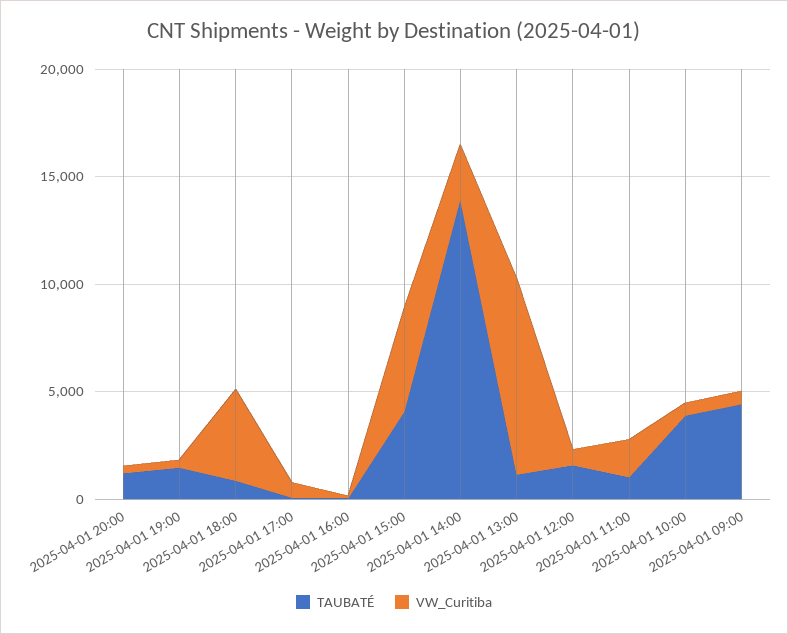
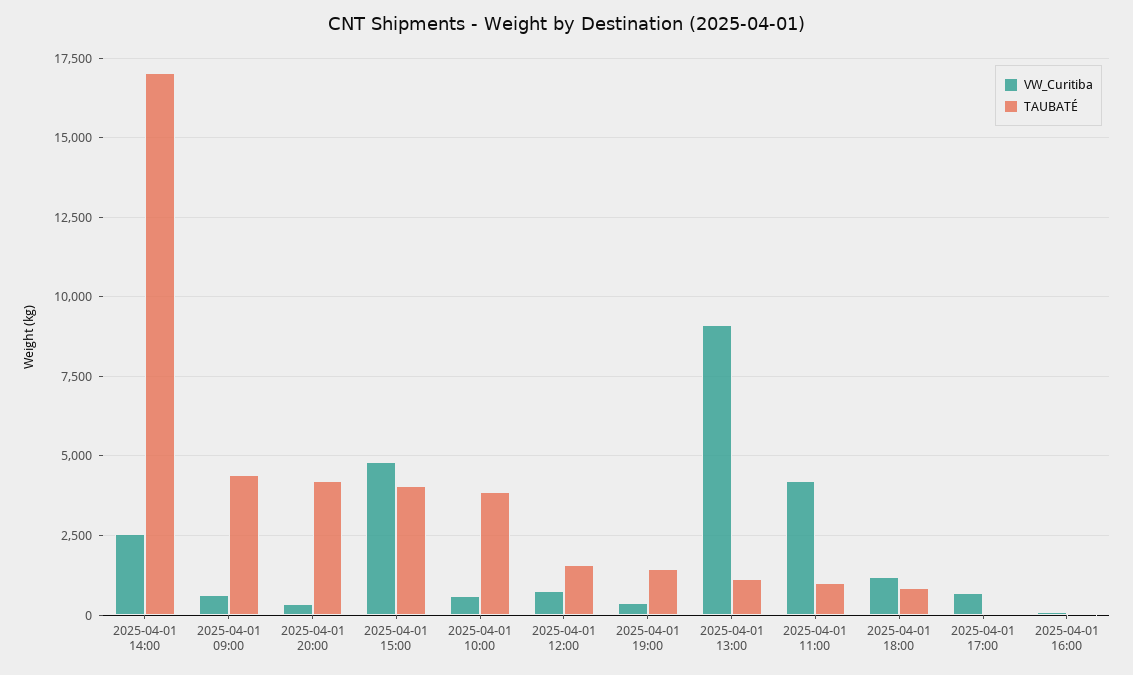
TAUBATÉ, 2025-04-01 20:00: 1000 -> 4250
VW_Curitiba, 2025-04-01 18:00: 4000 -> 1250
TAUBATÉ, 2025-04-01 14:00: 14000 -> 17000
VW_Curitiba, 2025-04-01 11:00: 2000 -> 4250

